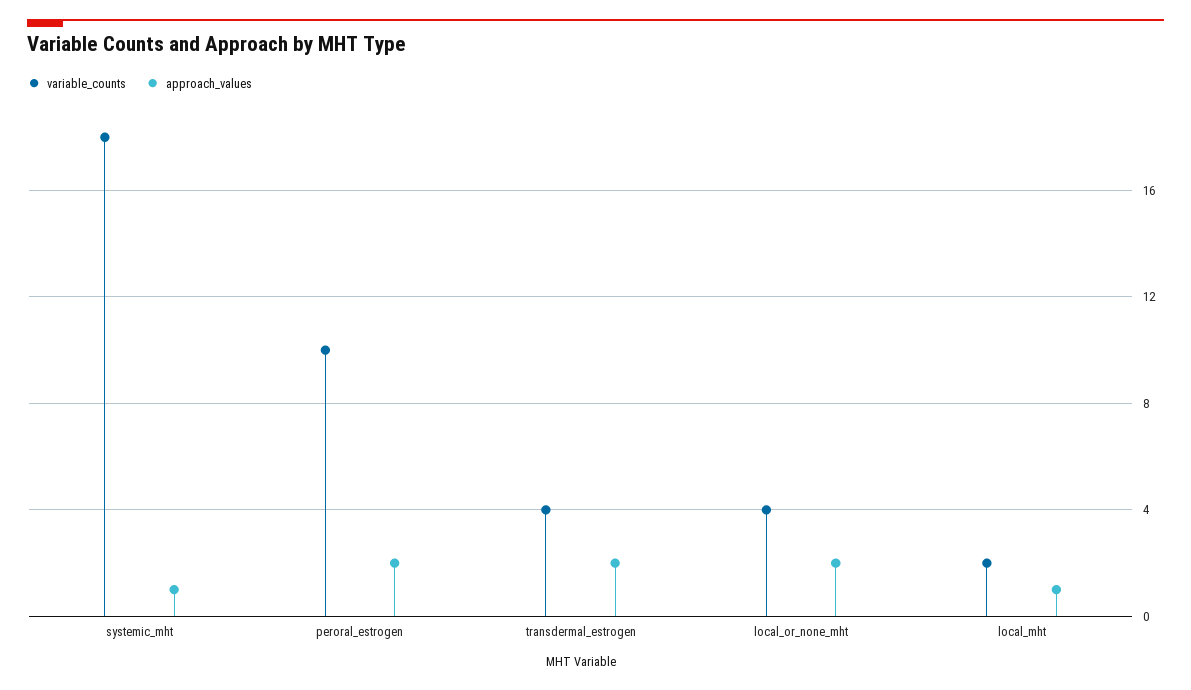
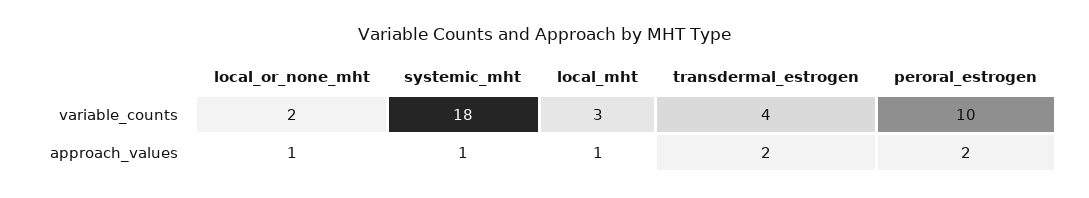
variable_counts, local_or_none_mht: 4 -> 2
approach_values, local_or_none_mht: 2 -> 1
variable_counts, local_mht: 2 -> 3

